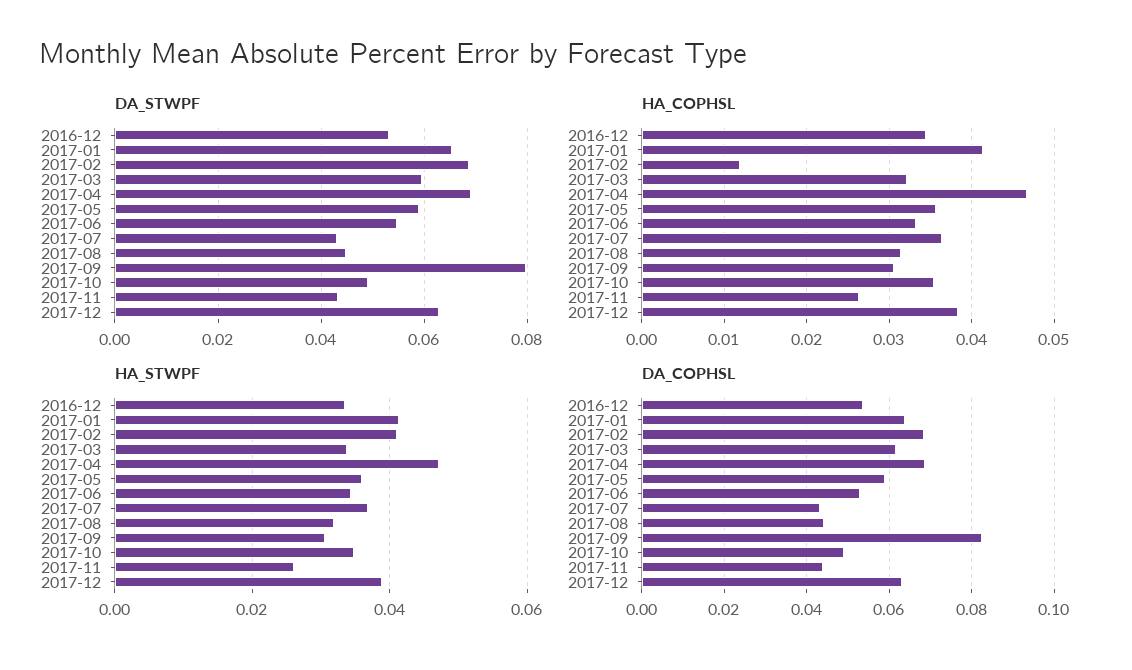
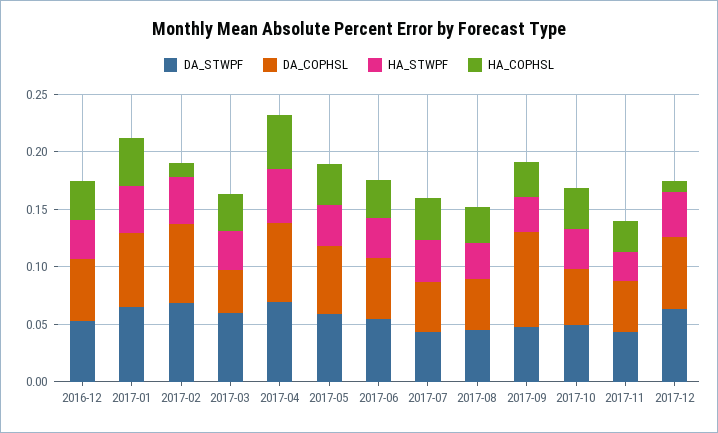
DA_STWPF, 2017-09: 0.08 -> 0.05
HA_COPHSL, 2017-12: 0.038 -> 0.01
DA_COPHSL, 2017-03: 0.062 -> 0.04

